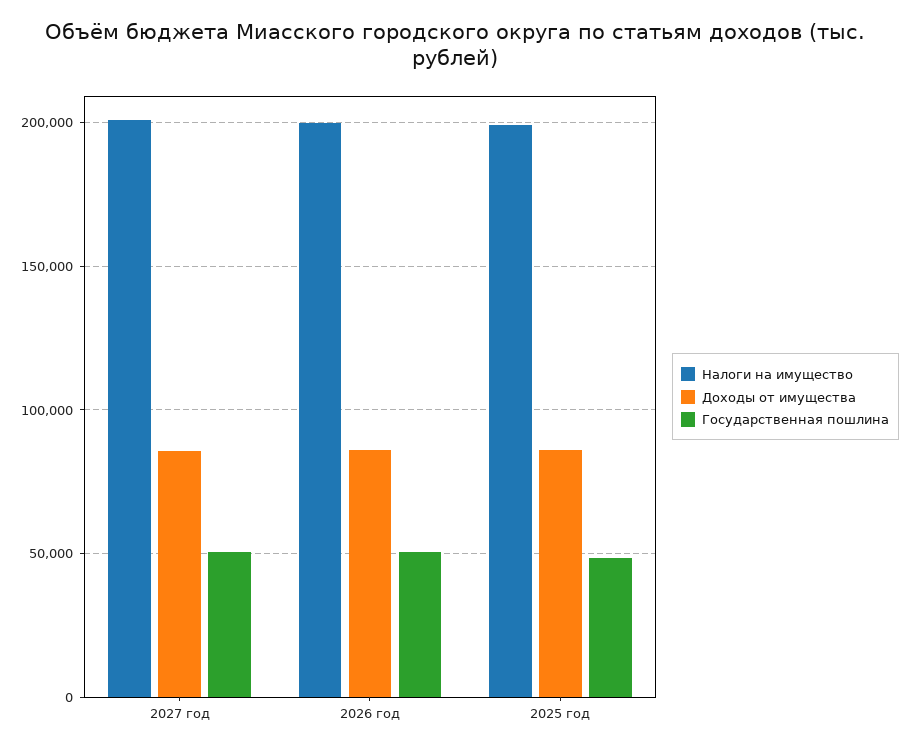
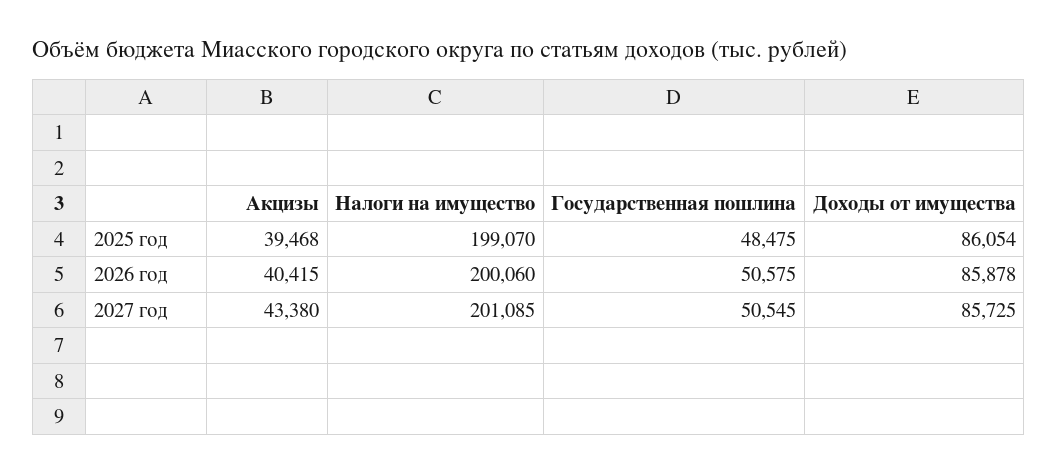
Акцизы, 2025 год: none -> 39468
Акцизы, 2026 год: none -> 40415
Акцизы, 2027 год: none -> 43380

